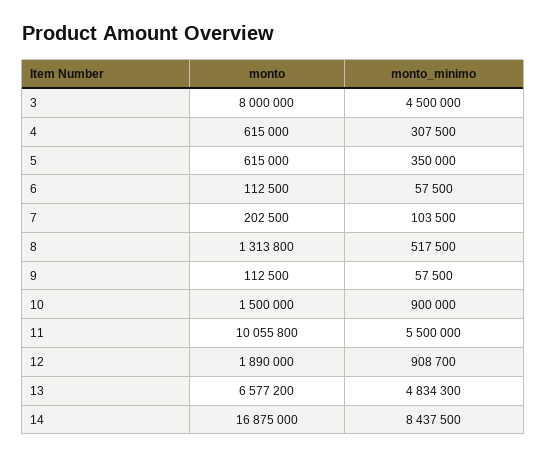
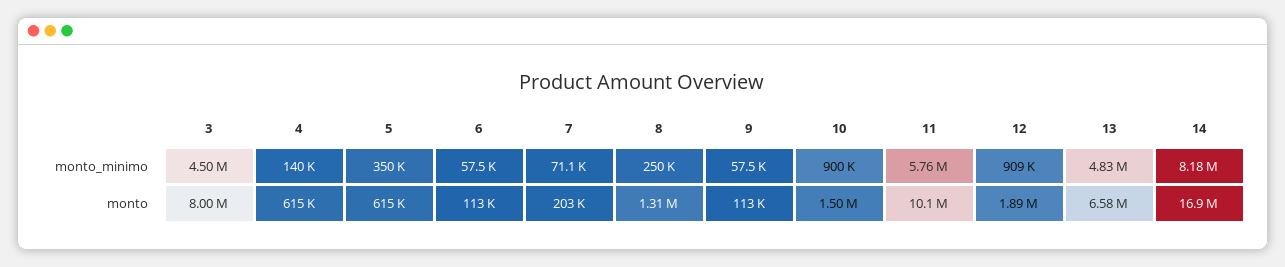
monto_minimo, 4: 307500 -> 140000
monto_minimo, 7: 103500 -> 71100
monto_minimo, 8: 517500 -> 250000
monto_minimo, 11: 5500000 -> 5760000
monto_minimo, 14: 8437500 -> 8180000

